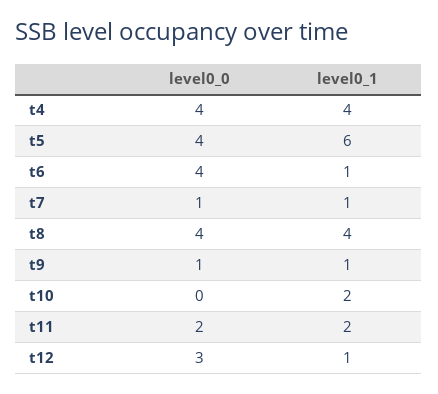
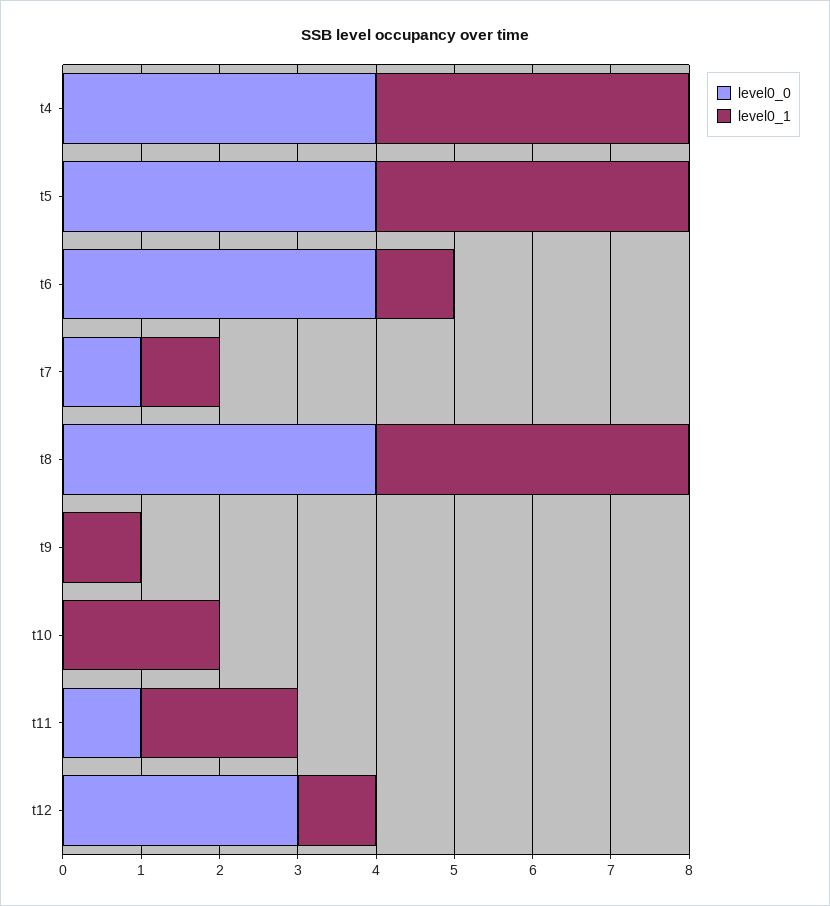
level0_1, t5: 6 -> 4
level0_0, t9: 1 -> 0
level0_0, t11: 2 -> 1

